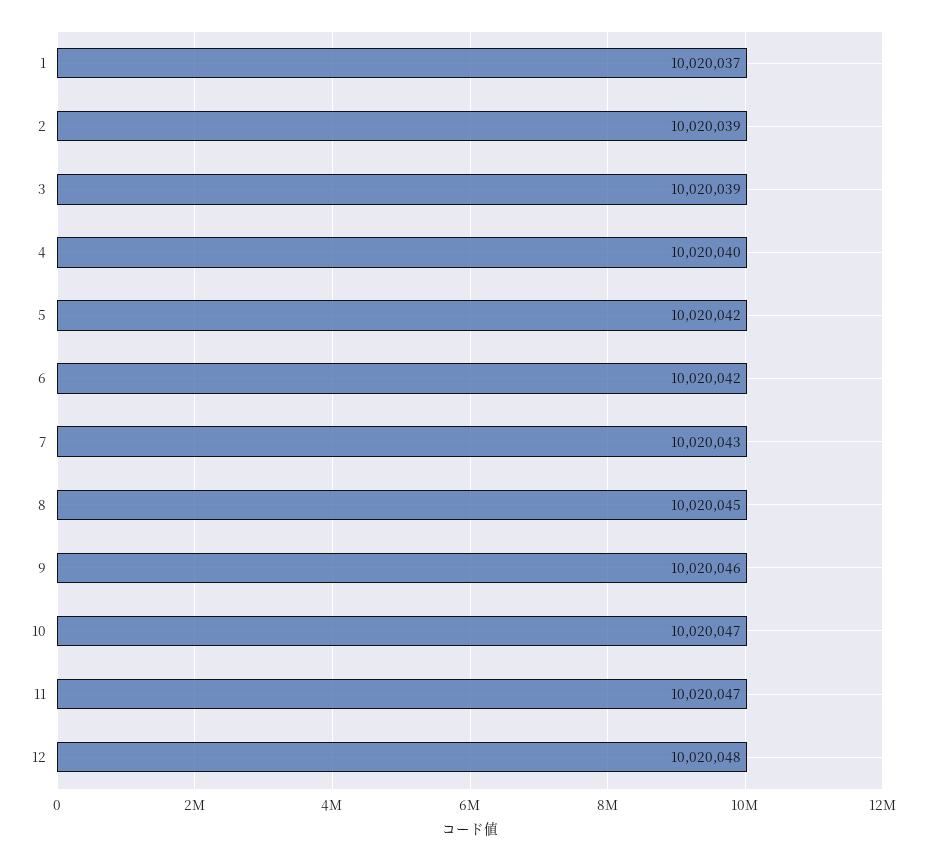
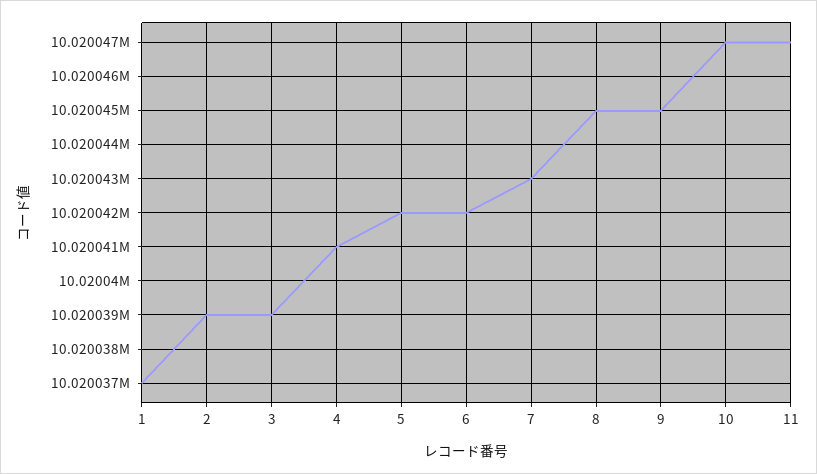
4: 10020040 -> 10020041
9: 10020046 -> 10020045
12: 10020048 -> none

